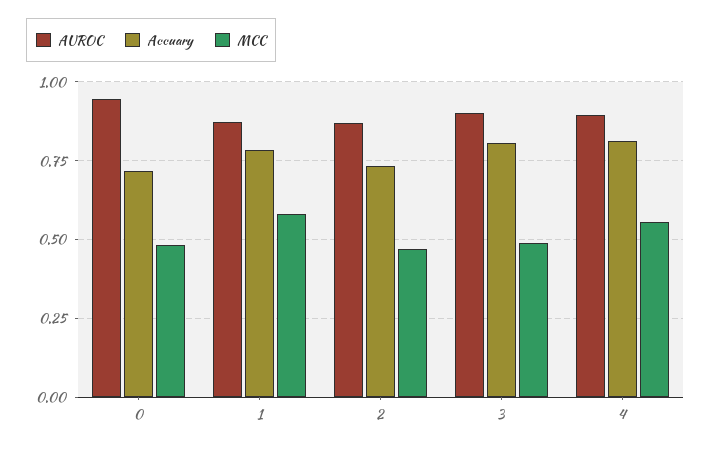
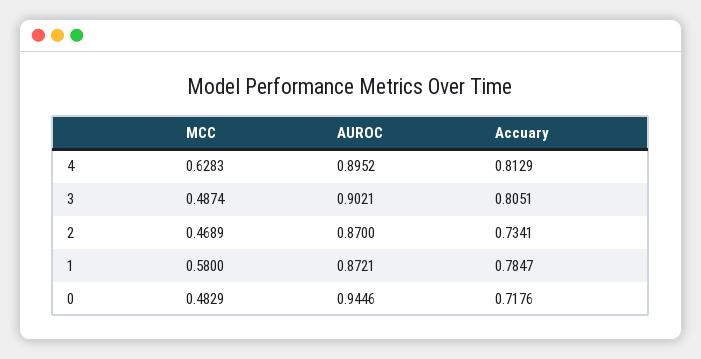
MCC, 4: 0.55 -> 0.6283

